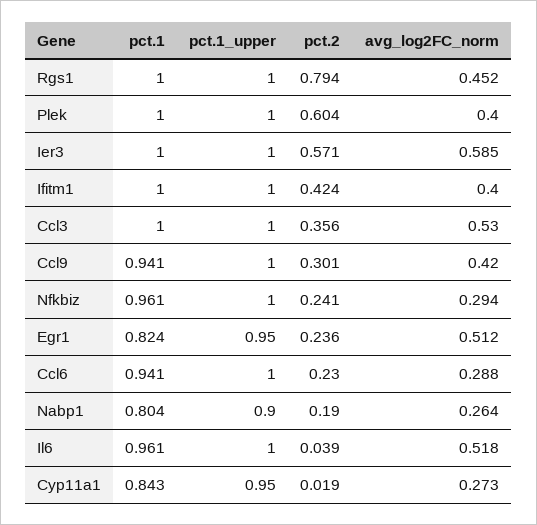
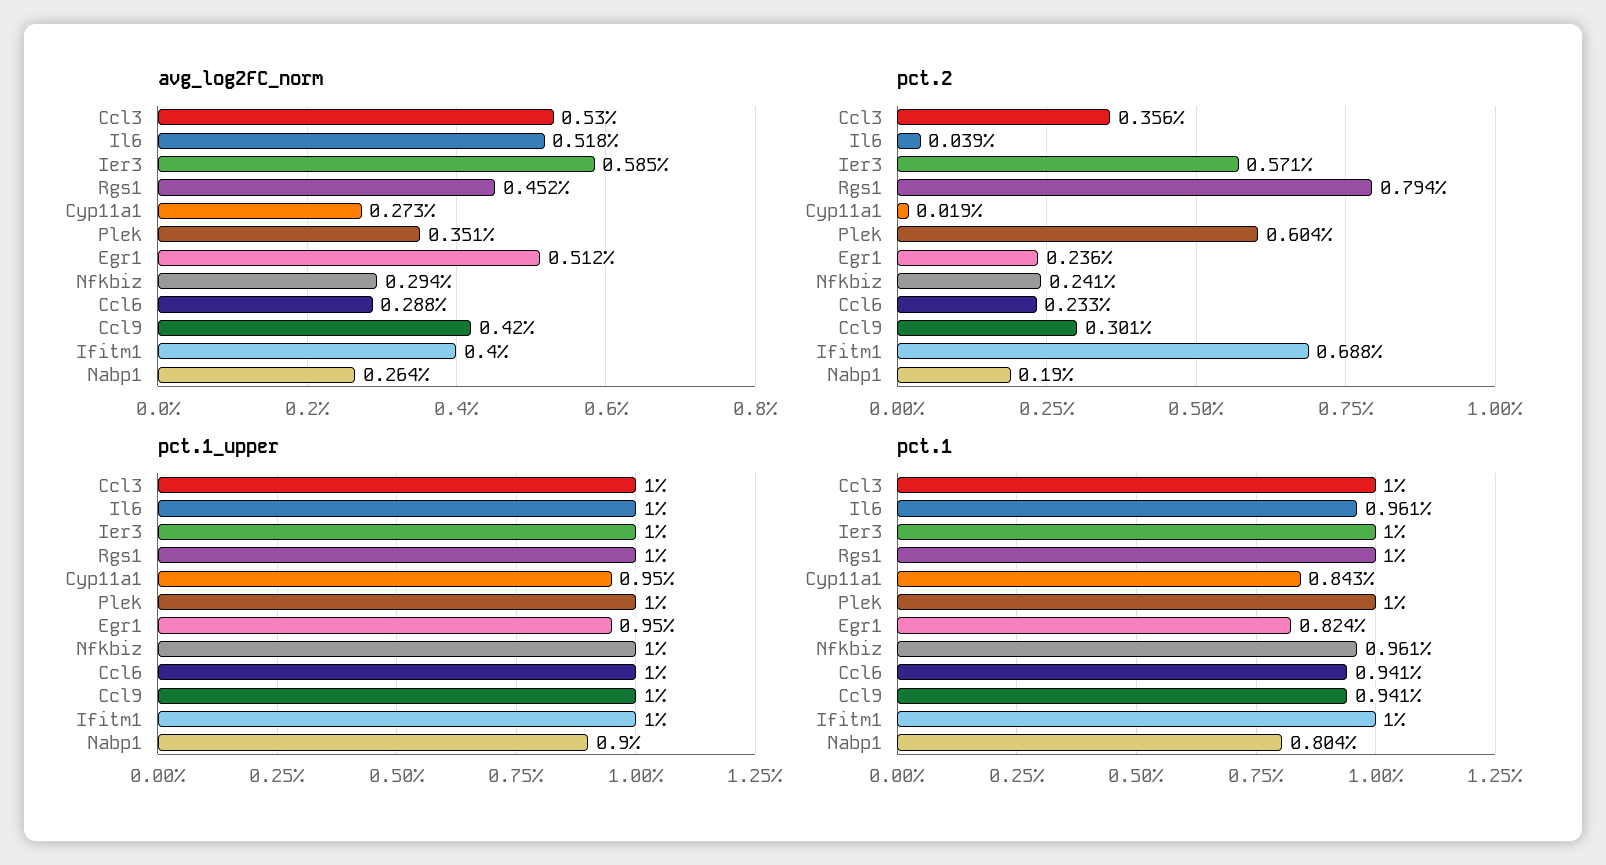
avg_log2FC_norm, Plek: 0.4 -> 0.351
pct.2, Ifitm1: 0.424 -> 0.688
pct.2, Ccl6: 0.23 -> 0.233

